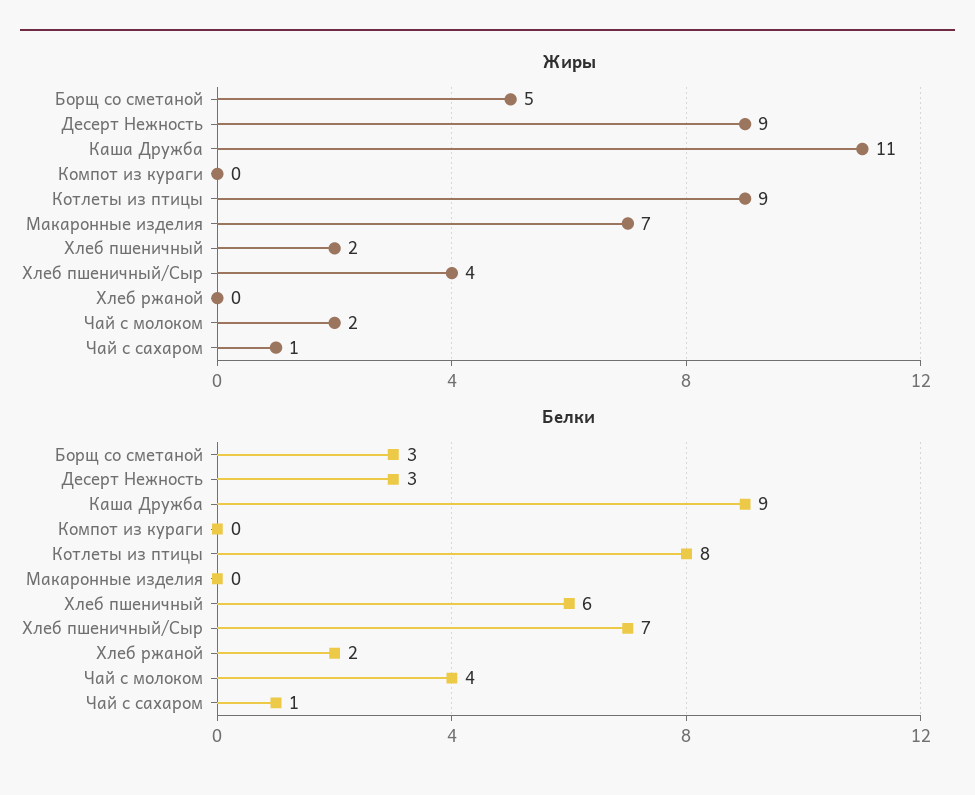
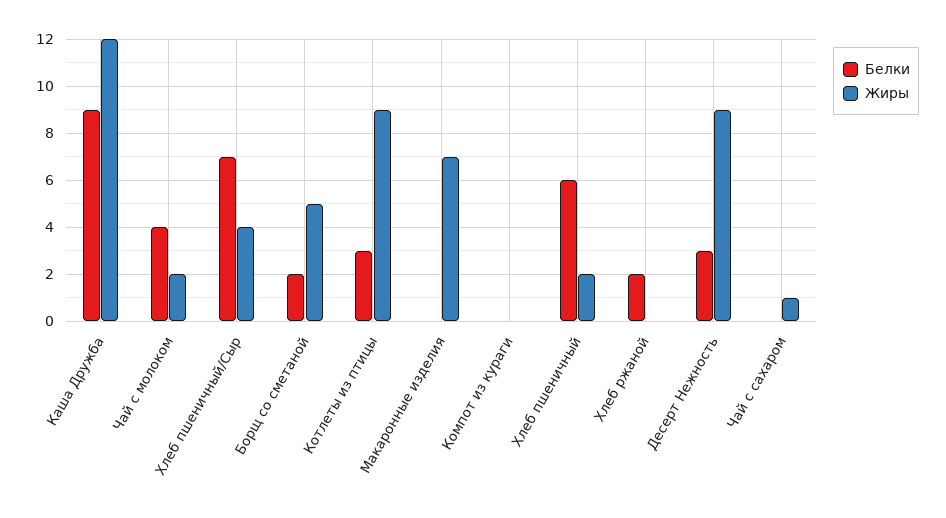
Жиры, Каша Дружба: 11 -> 12
Белки, Борщ со сметаной: 3 -> 2
Белки, Котлеты из птицы: 8 -> 3
Белки, Чай с сахаром: 1 -> 0

